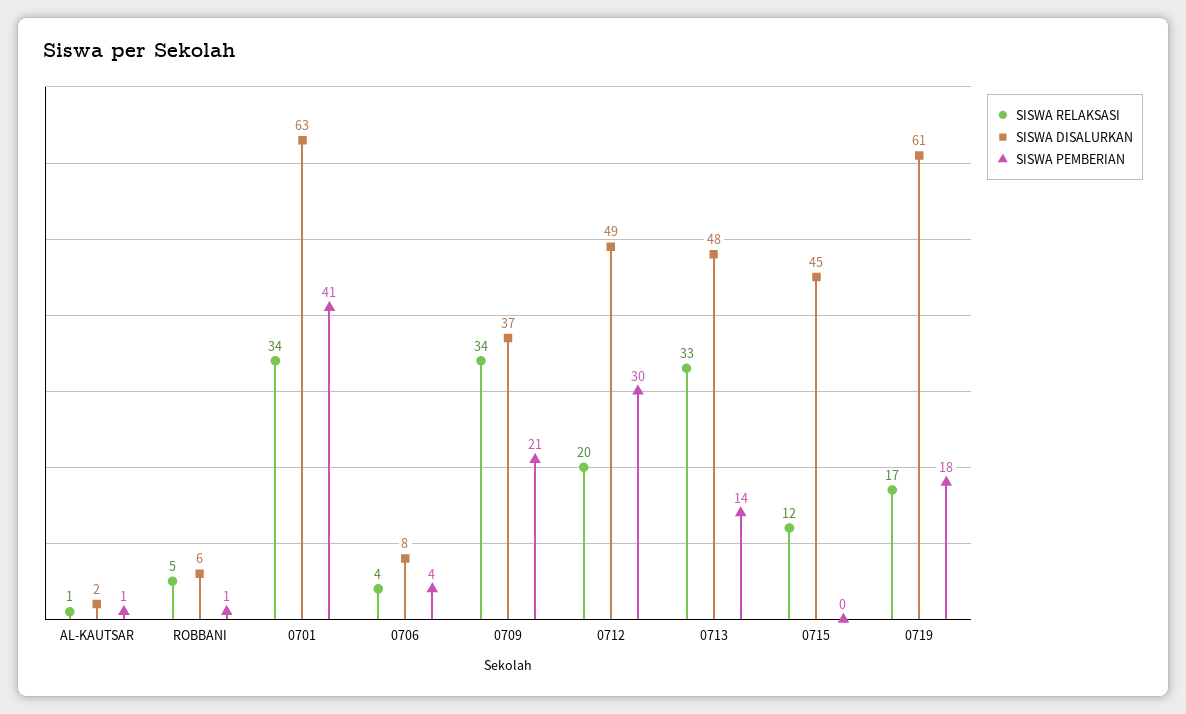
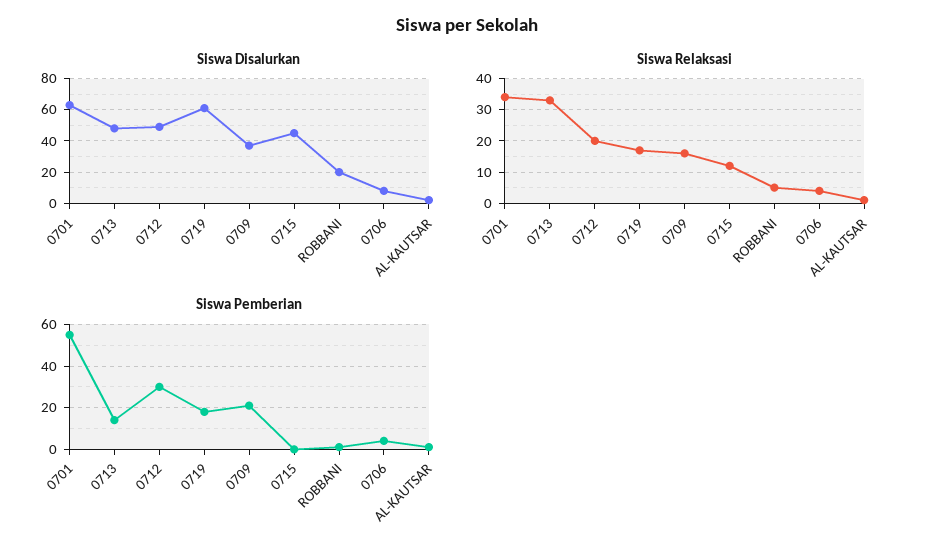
SISWA DISALURKAN, ROBBANI: 6 -> 20
SISWA PEMBERIAN, 0701: 41 -> 55
SISWA RELAKSASI, 0709: 34 -> 15

